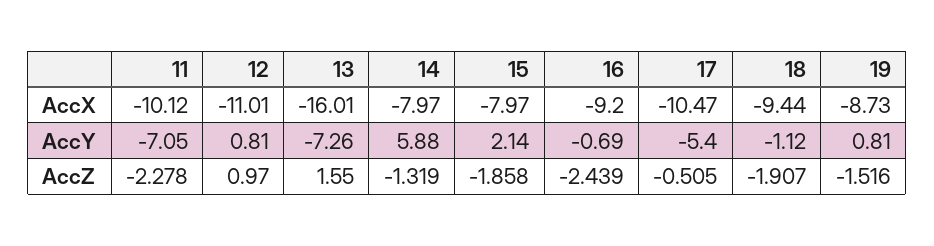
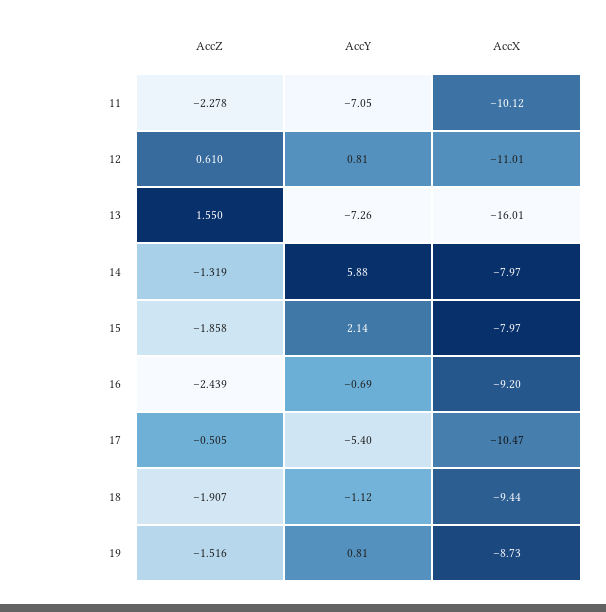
12, AccZ: 0.97 -> 0.61

